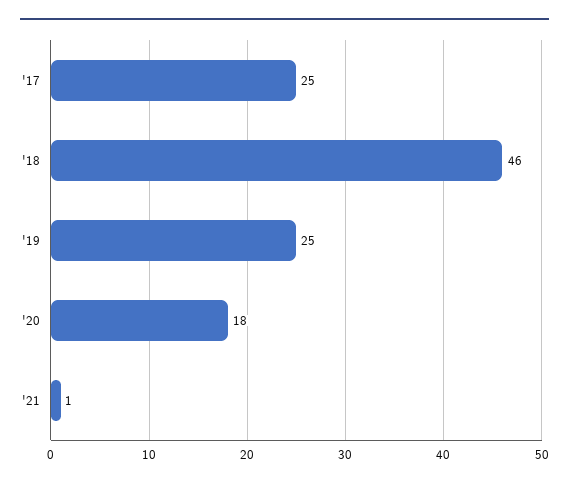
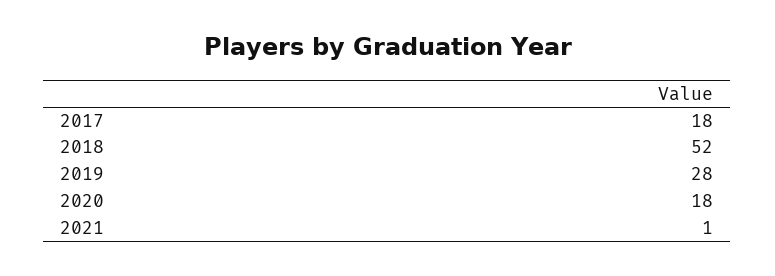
'17: 25 -> 18
'18: 46 -> 52
'19: 25 -> 28

